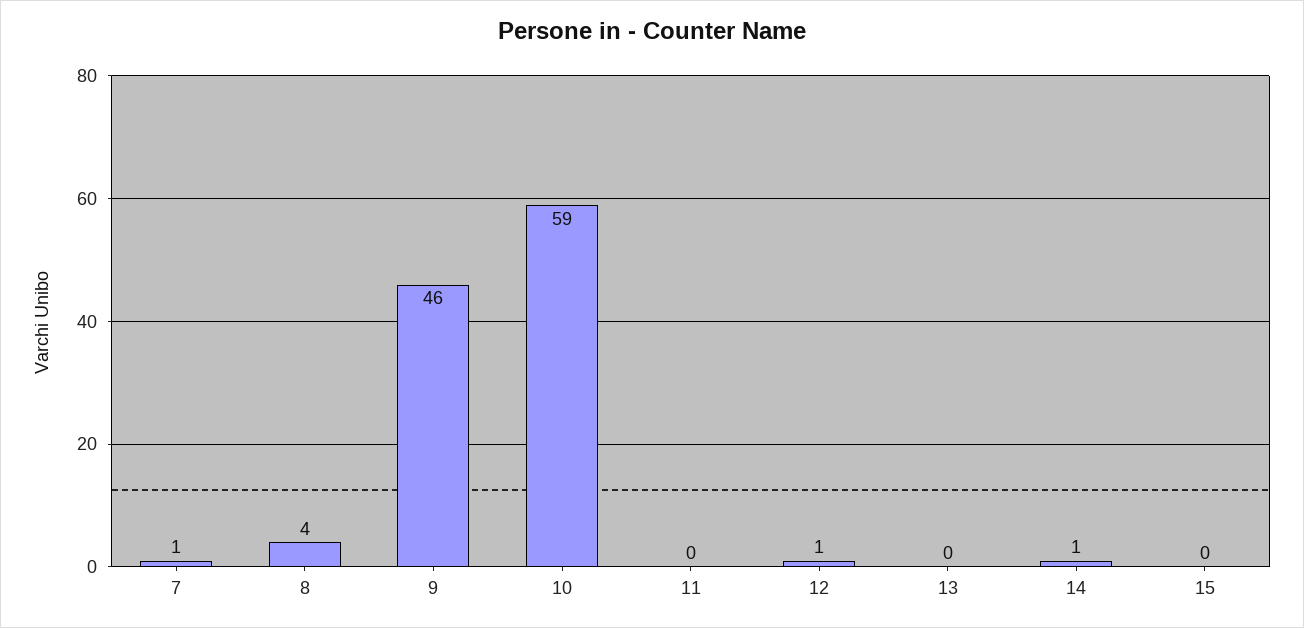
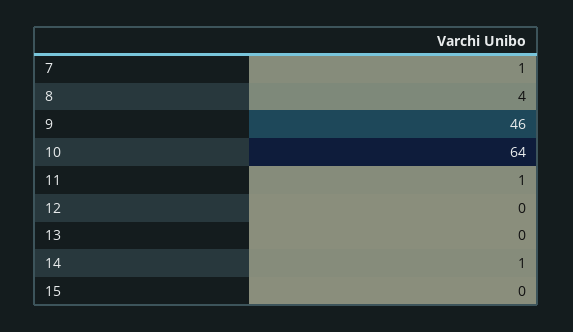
10: 59 -> 64
11: 0 -> 1
12: 1 -> 0

